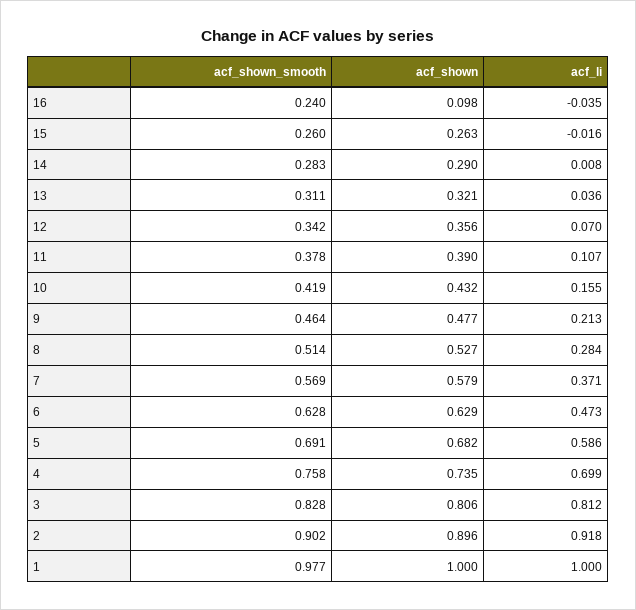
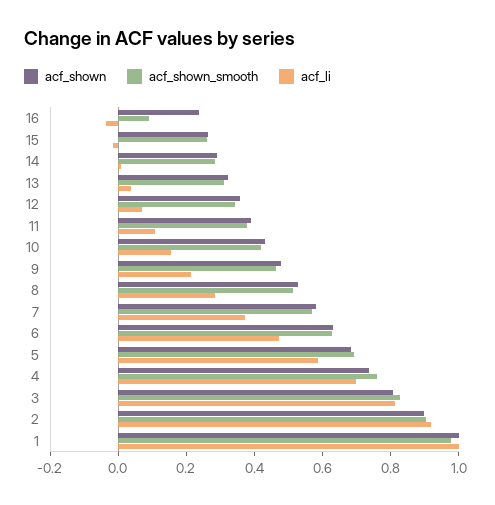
acf_shown_smooth, 16: 0.24 -> 0.1
acf_shown, 16: 0.098 -> 0.25

